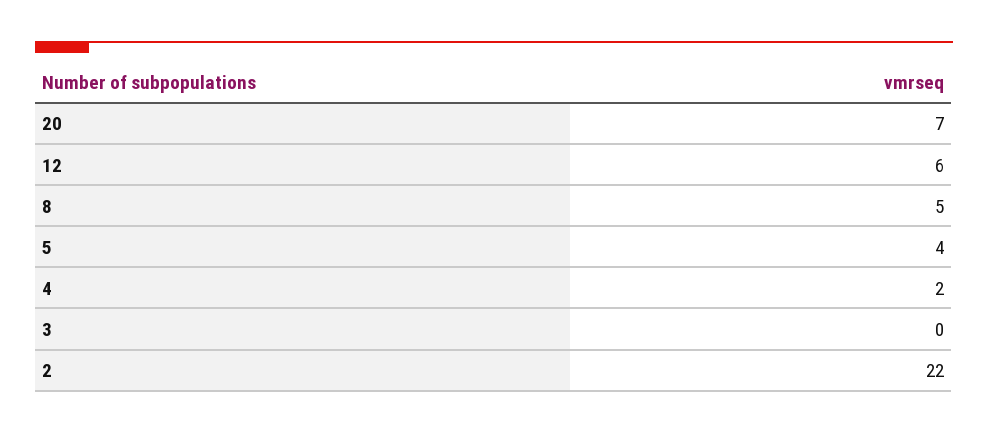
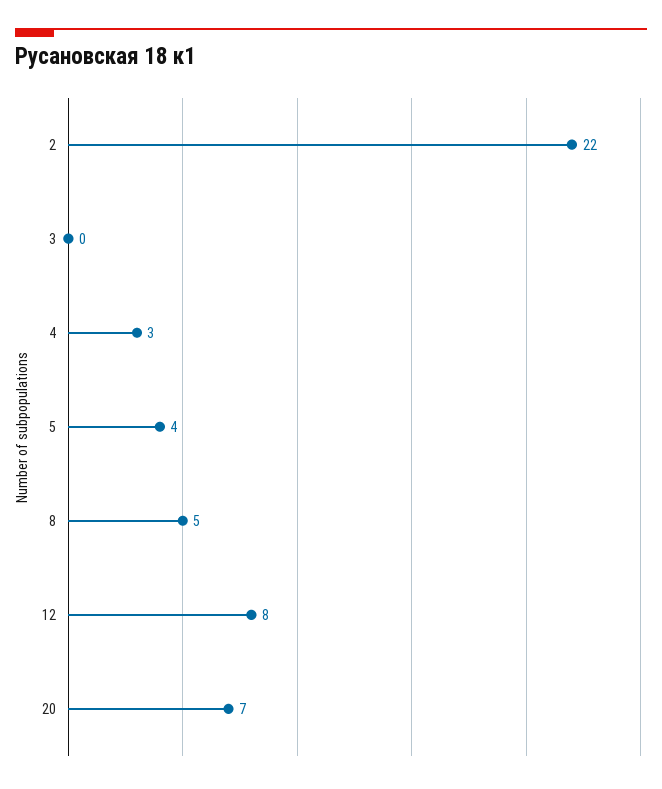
12: 6 -> 8
4: 2 -> 3

